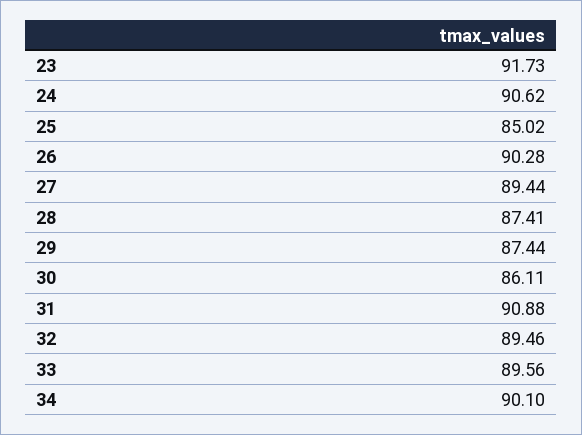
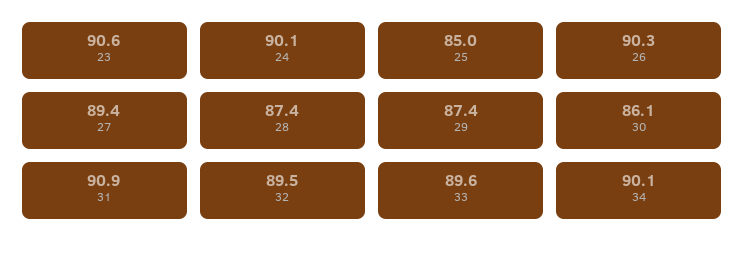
23: 91.73 -> 90.6
24: 90.62 -> 90.1

